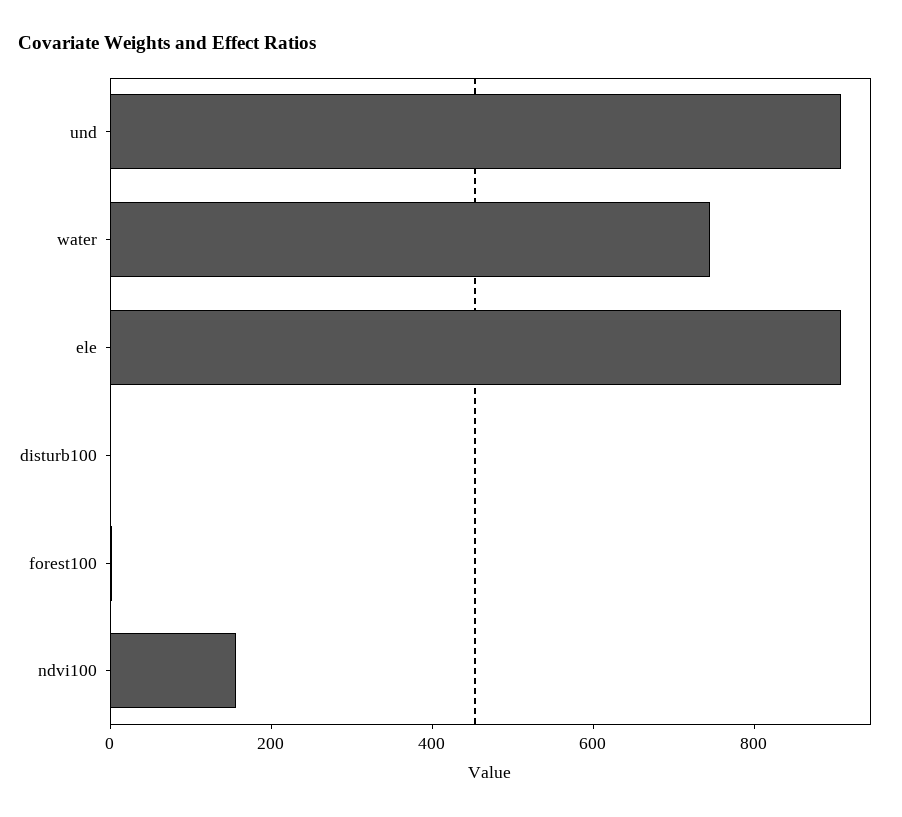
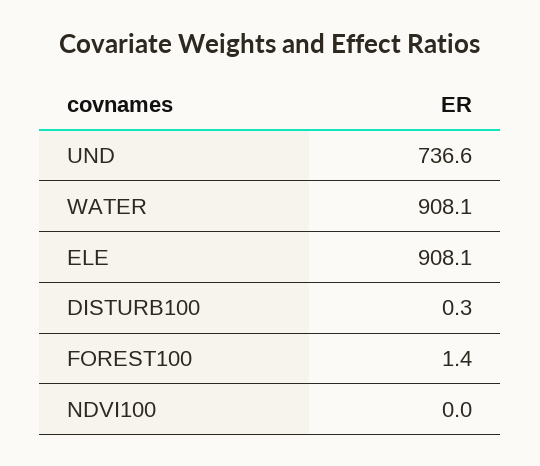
und: 900 -> 736.6
water: 750 -> 908.1
ndvi100: 150 -> 0

